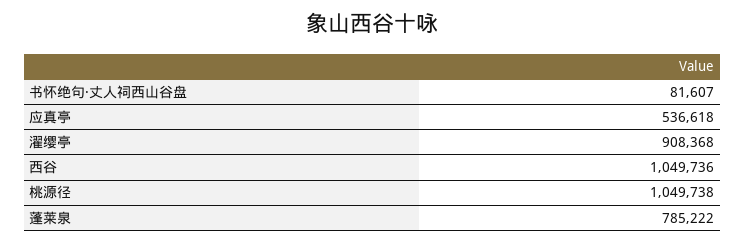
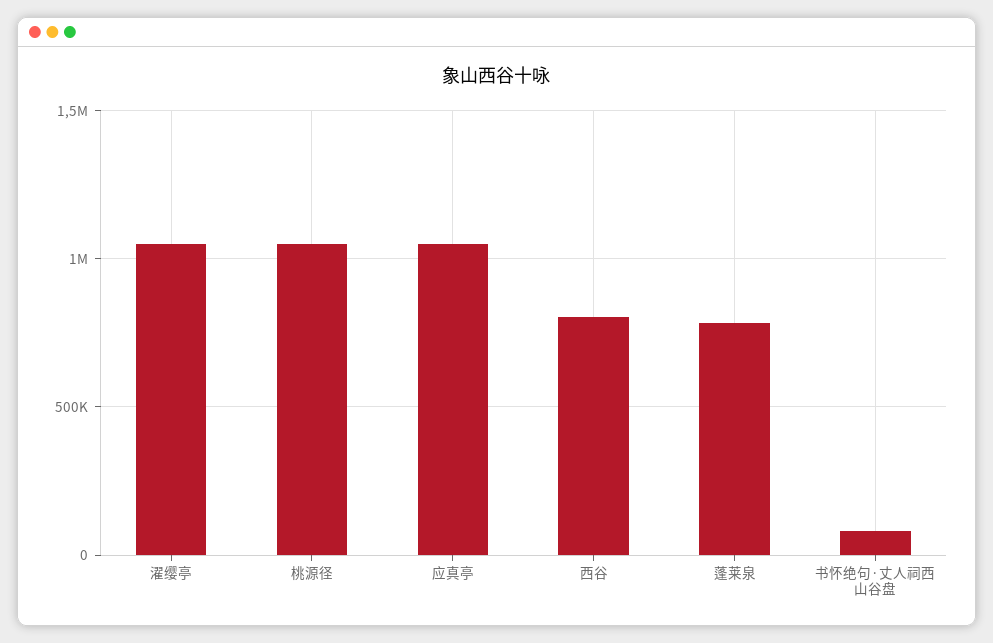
应真亭: 536618 -> 1050000
濯缨亭: 908368 -> 1050000
西谷: 1049736 -> 800000

